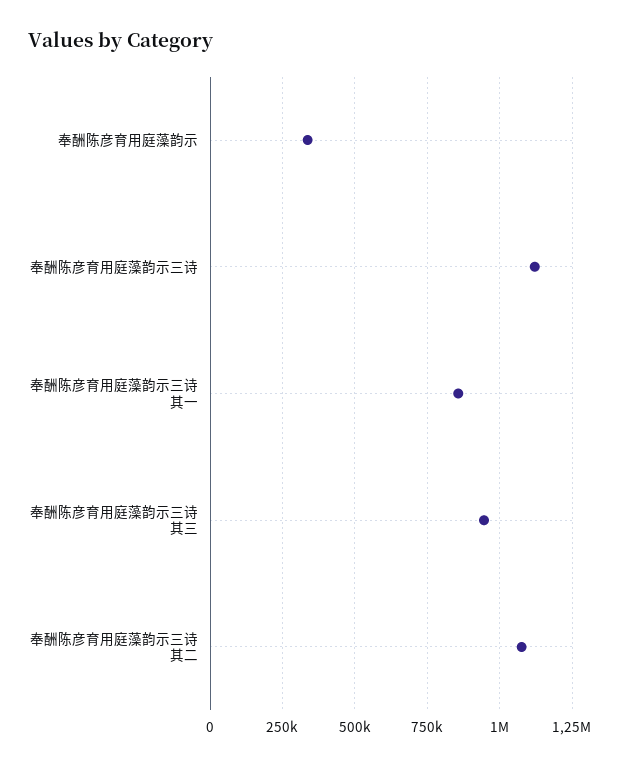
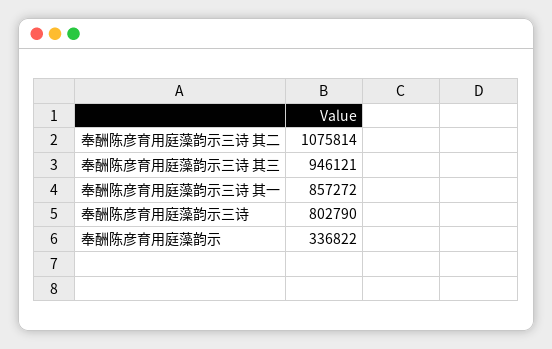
奉酬陈彦育用庭藻韵示三诗: 1125000 -> 802790

